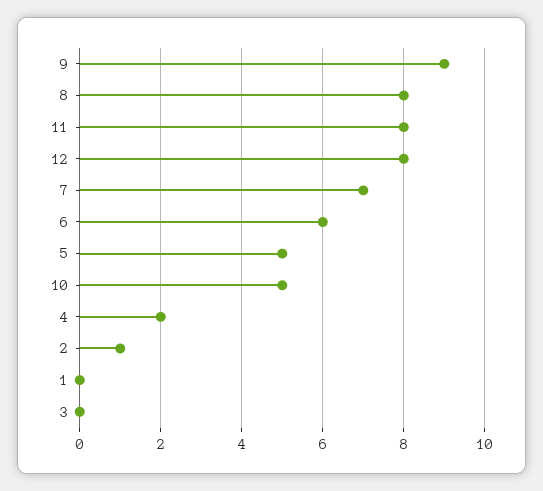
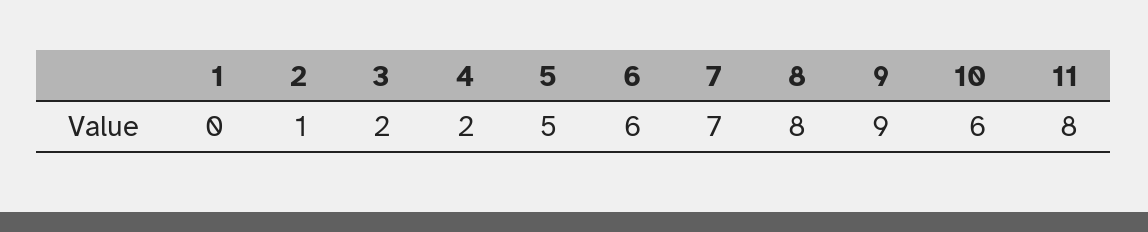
12: 8 -> none
10: 5 -> 6
3: 0 -> 2

